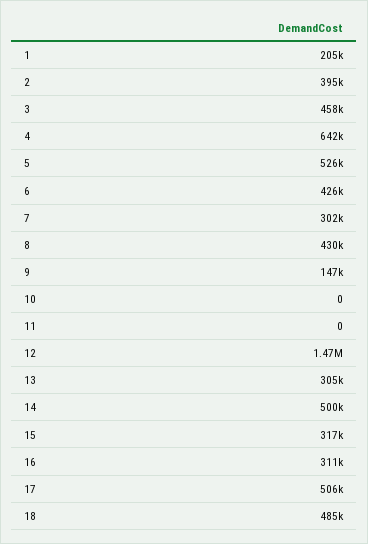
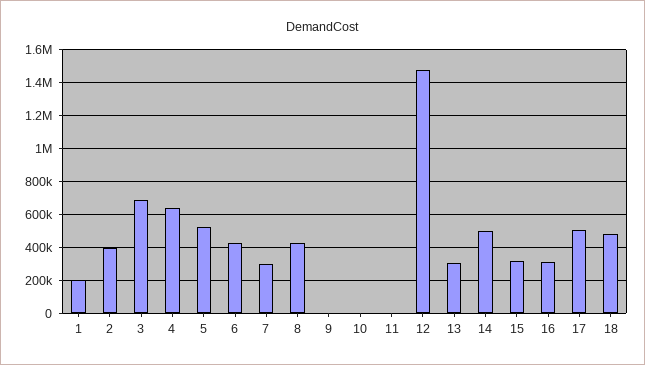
3: 458000 -> 700000
9: 147000 -> 0

